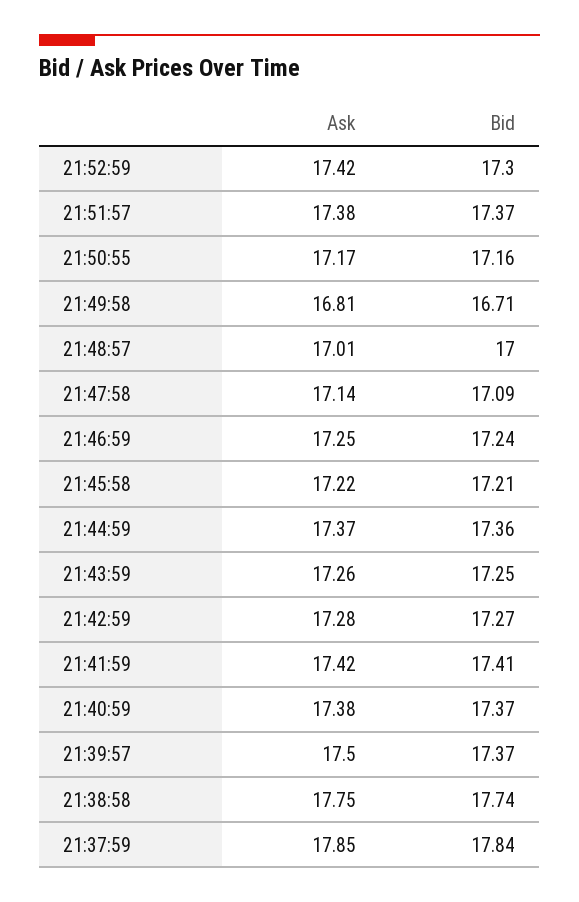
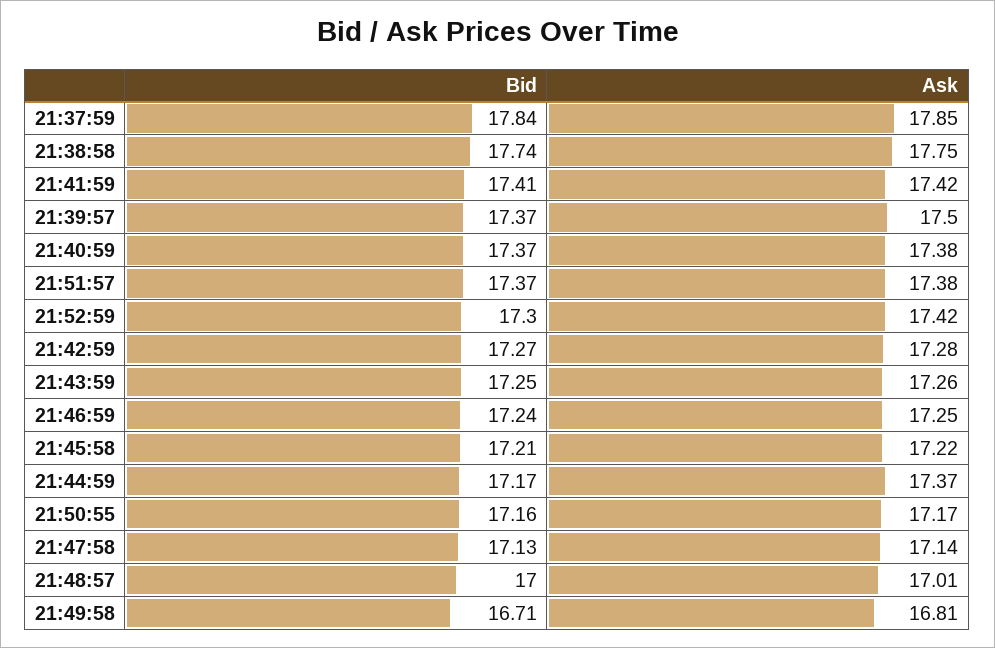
Bid, 21:47:58: 17.09 -> 17.13
Bid, 21:44:59: 17.36 -> 17.17

